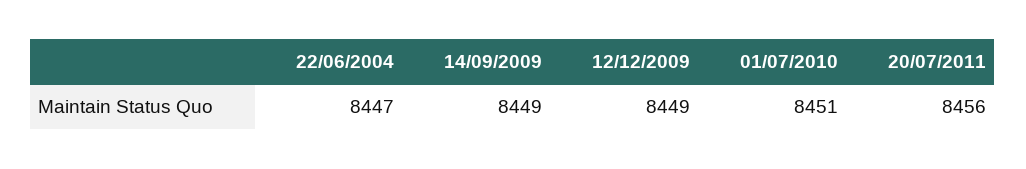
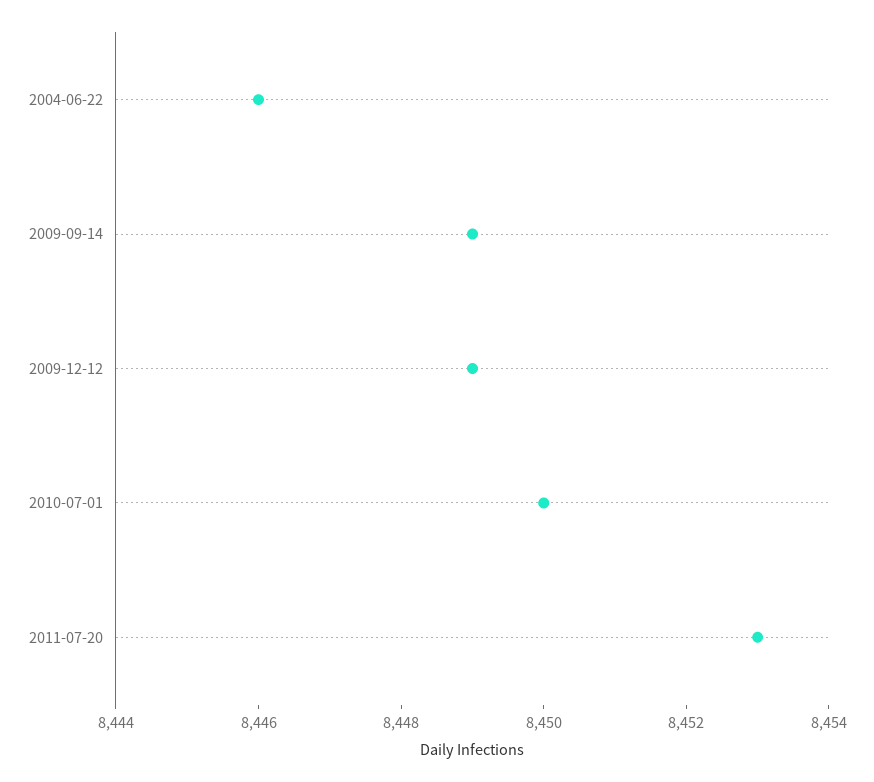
22/06/2004: 8447 -> 8446
01/07/2010: 8451 -> 8450
20/07/2011: 8456 -> 8453

